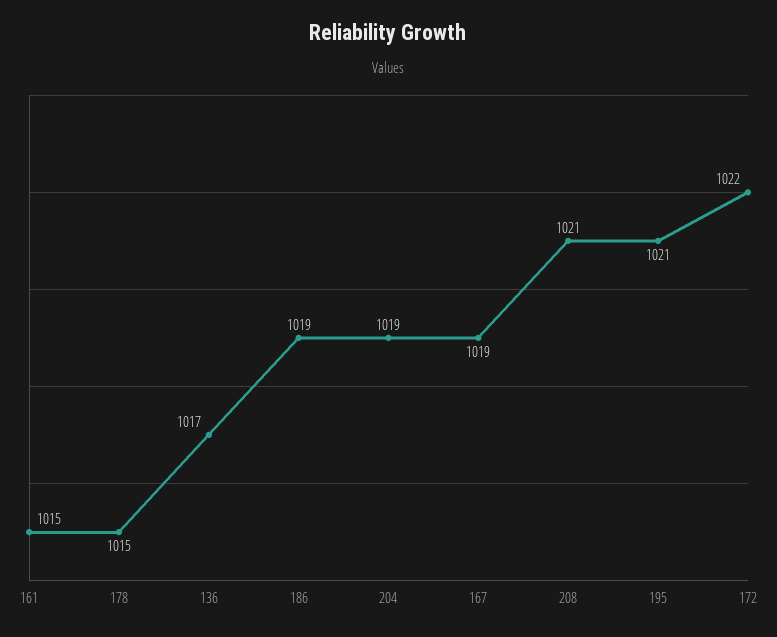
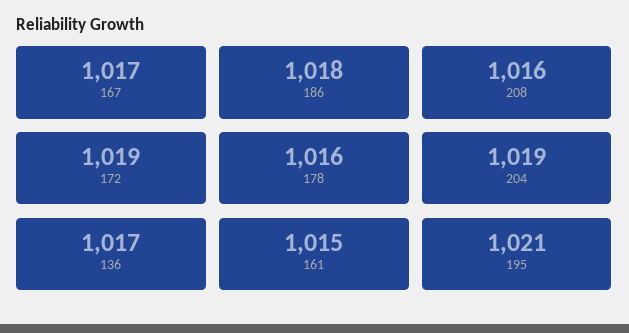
178: 1015 -> 1016
186: 1019 -> 1018
167: 1019 -> 1017
208: 1021 -> 1016
172: 1022 -> 1019

